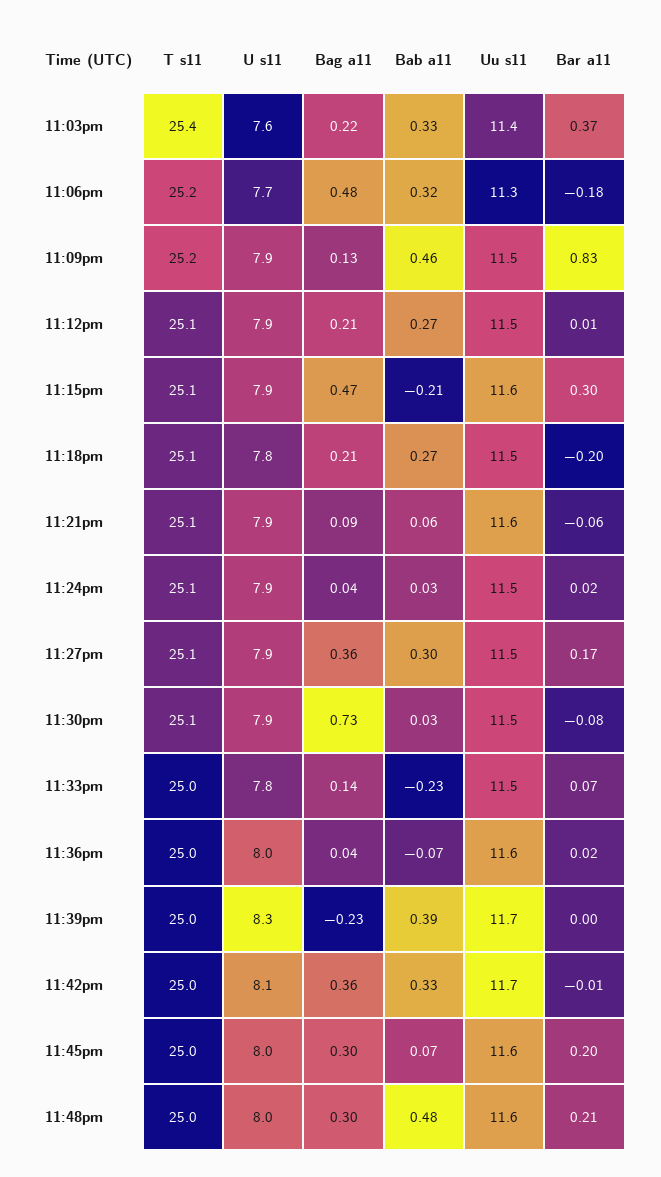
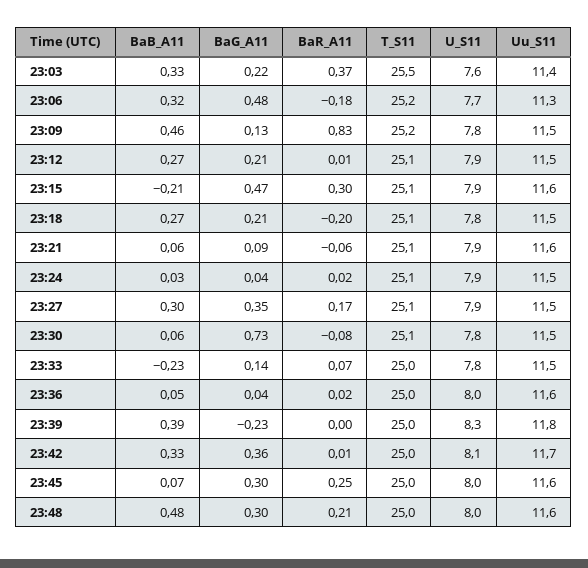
T s11, 11:03pm: 25.4 -> 25.5
U s11, 11:09pm: 7.9 -> 7.8
Bag a11, 11:27pm: 0.36 -> 0.35
U s11, 11:30pm: 7.9 -> 7.8
Bab a11, 11:30pm: 0.03 -> 0.06
Bab a11, 11:36pm: -0.07 -> 0.05
Uu s11, 11:39pm: 11.7 -> 11.8
Bar a11, 11:42pm: -0.01 -> 0.01
Bar a11, 11:45pm: 0.2 -> 0.25

